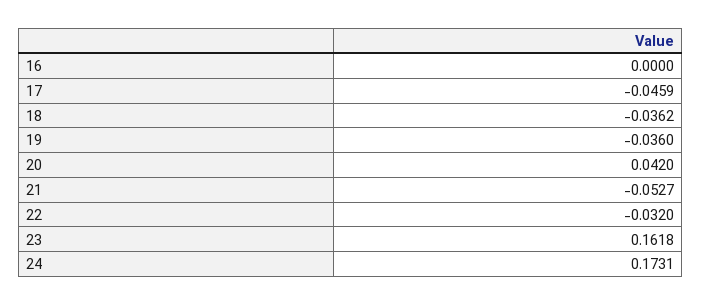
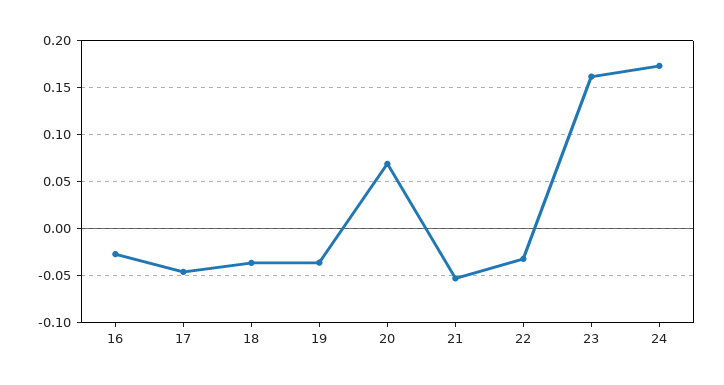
16: 0 -> -0.03
20: 0.042 -> 0.07

